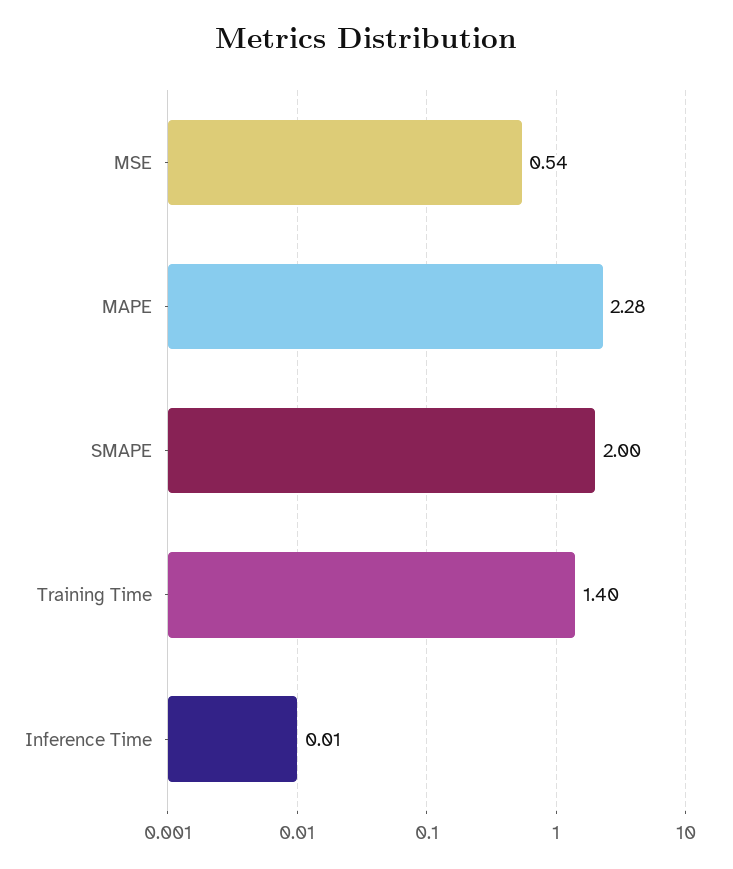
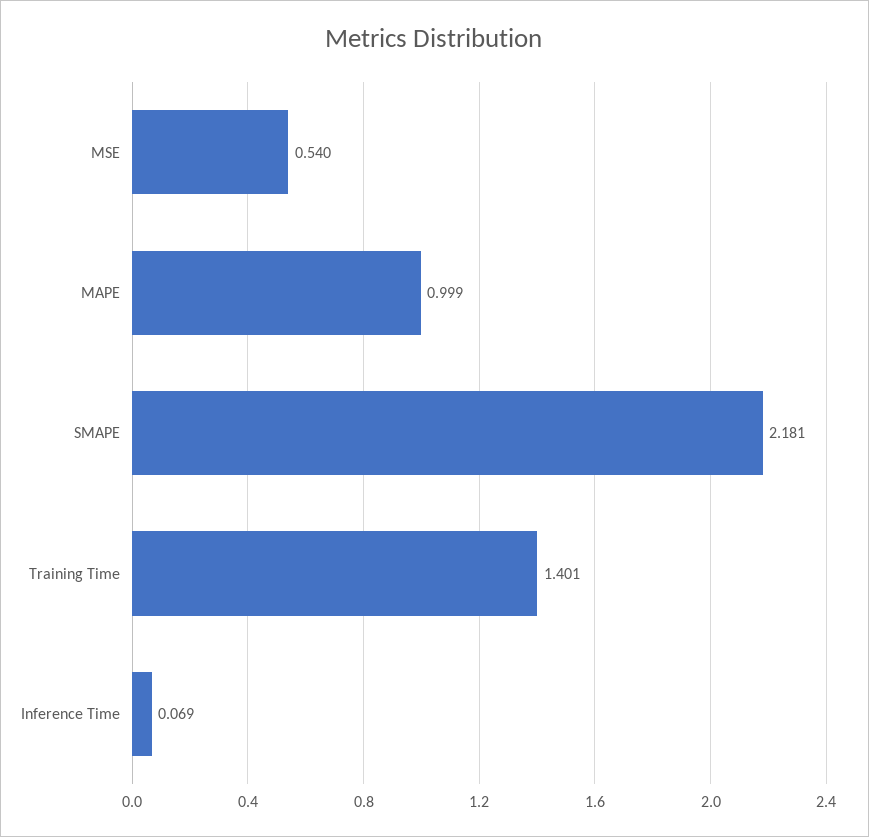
MAPE: 2.28 -> 0.999
SMAPE: 2 -> 2.181
Inference Time: 0.01 -> 0.069

